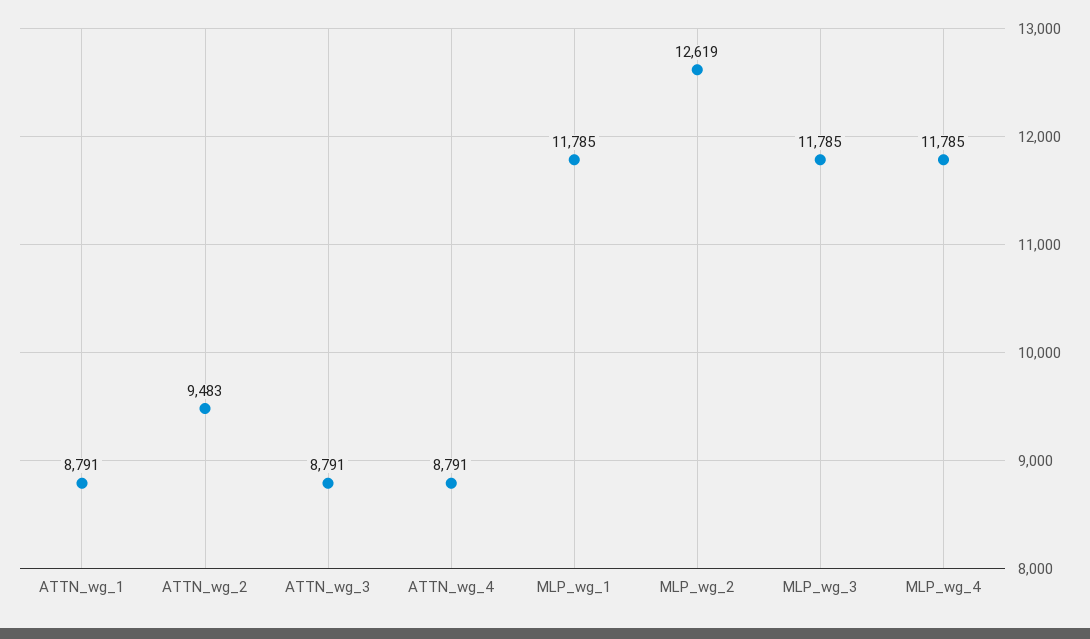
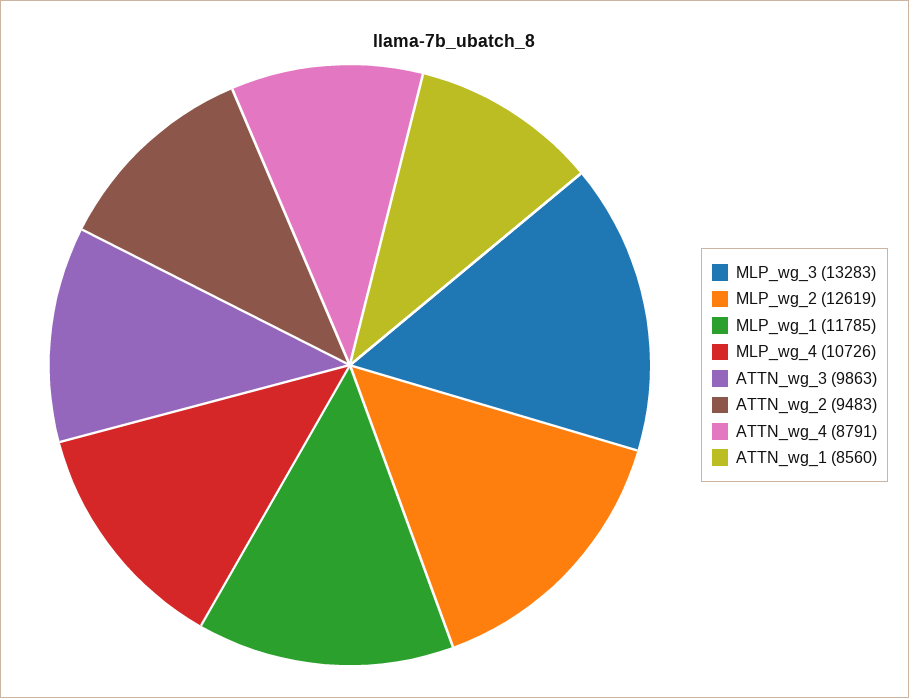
ATTN_wg_1: 8791 -> 8560
ATTN_wg_3: 8791 -> 9863
MLP_wg_3: 11785 -> 13283
MLP_wg_4: 11785 -> 10726

